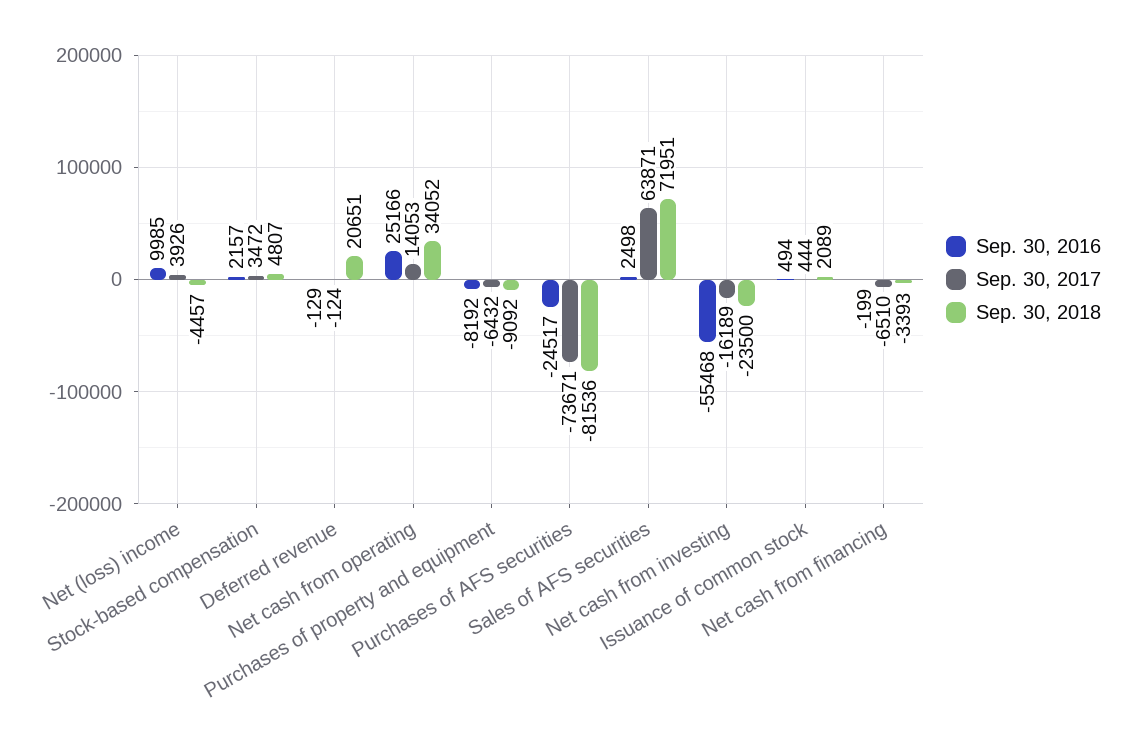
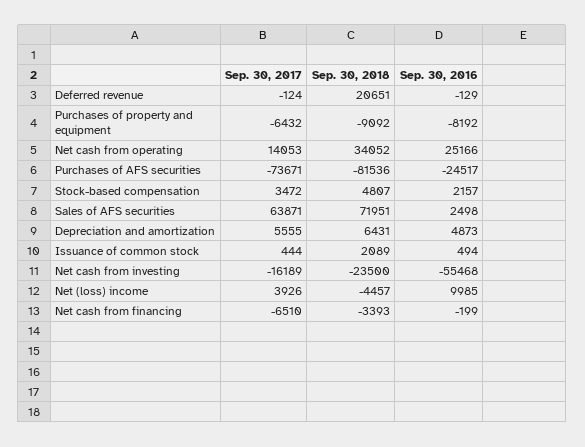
Sep. 30, 2017, Depreciation and amortization: none -> 5555
Sep. 30, 2018, Depreciation and amortization: none -> 6431
Sep. 30, 2016, Depreciation and amortization: none -> 4873

